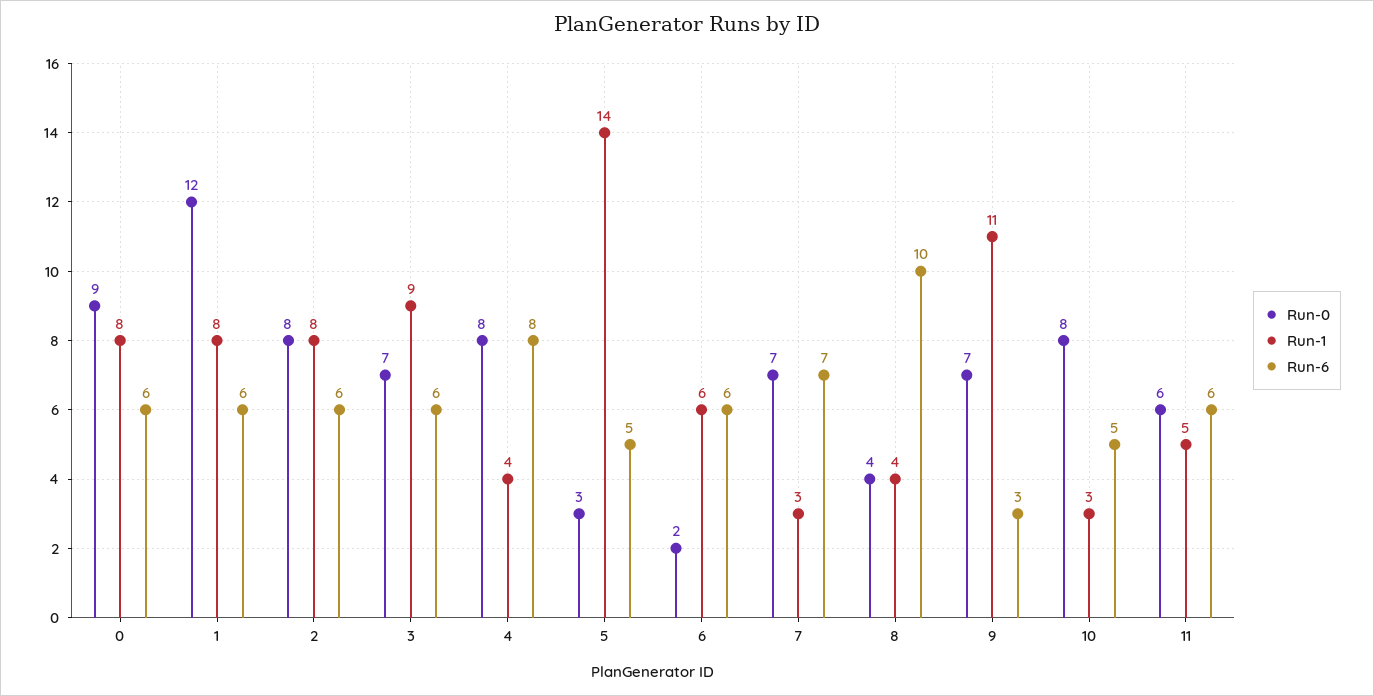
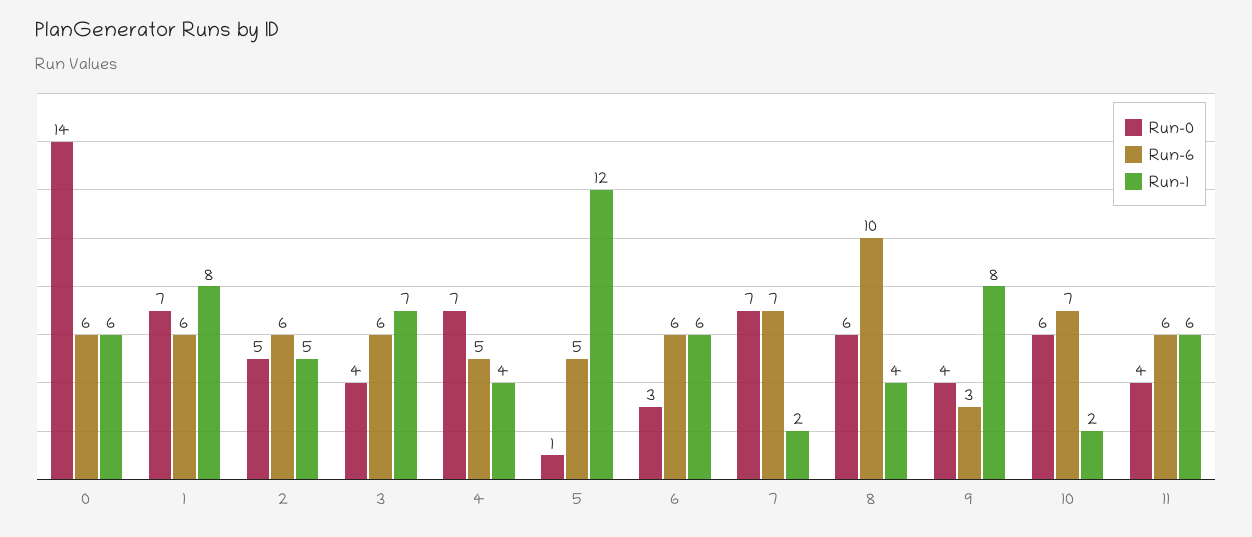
Run-0, 0: 9 -> 14
Run-1, 0: 8 -> 6
Run-0, 1: 12 -> 7
Run-0, 2: 8 -> 5
Run-1, 2: 8 -> 5
Run-0, 3: 7 -> 4
Run-1, 3: 9 -> 7
Run-0, 4: 8 -> 7
Run-6, 4: 8 -> 5
Run-0, 5: 3 -> 1
Run-1, 5: 14 -> 12
Run-0, 6: 2 -> 3
Run-1, 7: 3 -> 2
Run-0, 8: 4 -> 6
Run-0, 9: 7 -> 4
Run-1, 9: 11 -> 8
Run-0, 10: 8 -> 6
Run-1, 10: 3 -> 2
Run-6, 10: 5 -> 7
Run-0, 11: 6 -> 4
Run-1, 11: 5 -> 6

